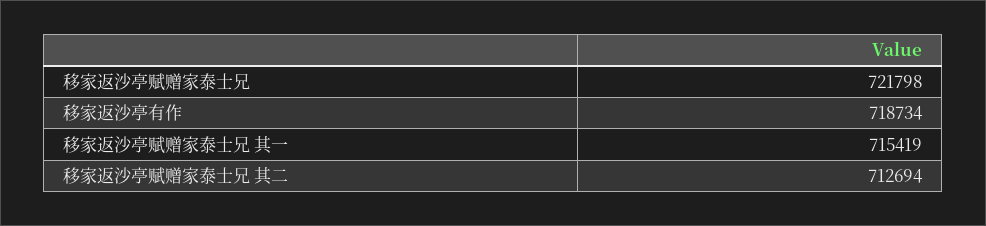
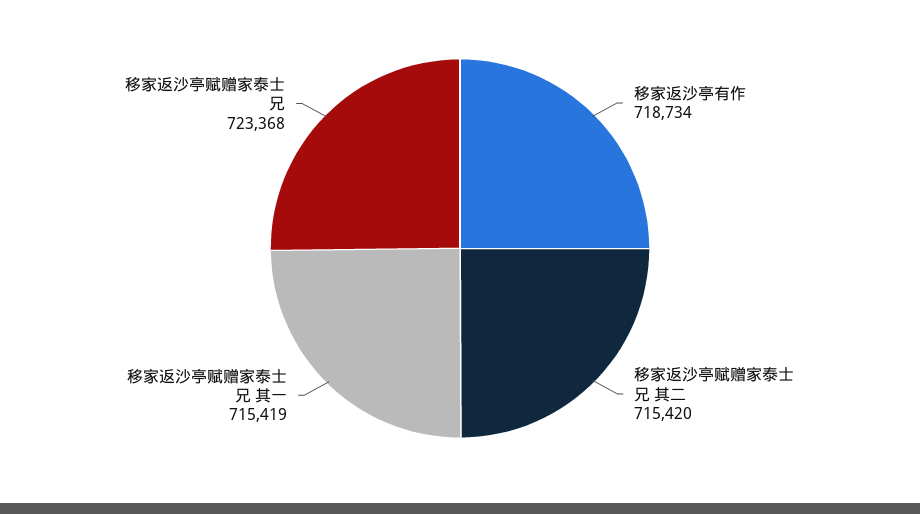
移家返沙亭赋赠家泰士兄: 721798 -> 723368
移家返沙亭赋赠家泰士兄 其二: 712694 -> 715420

